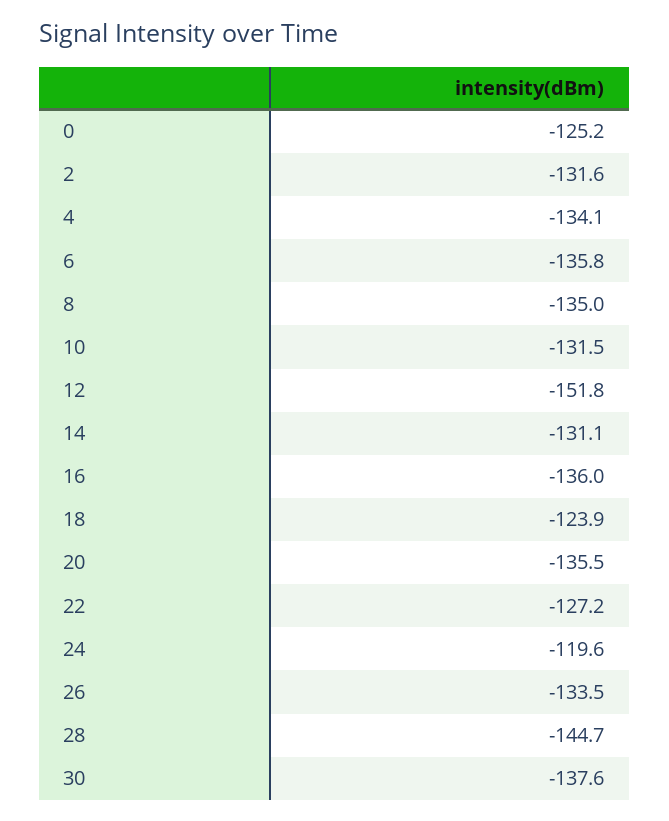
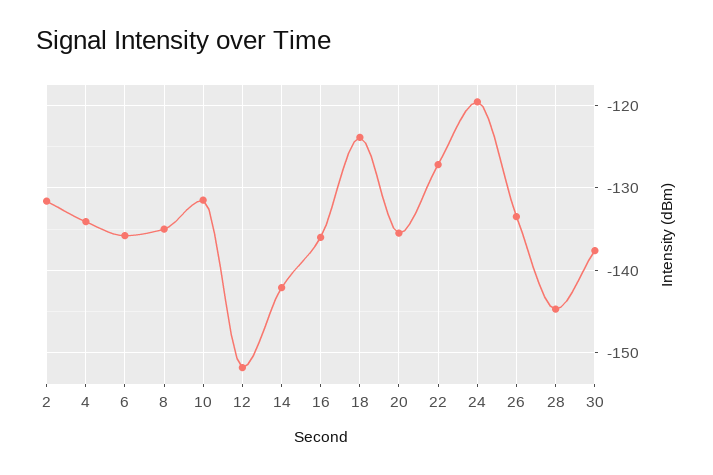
0: -125.2 -> none
14: -131.1 -> -142

